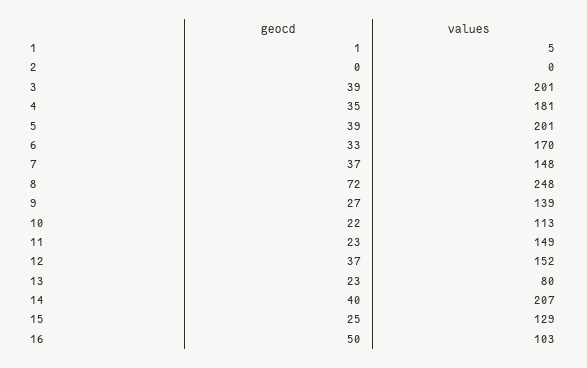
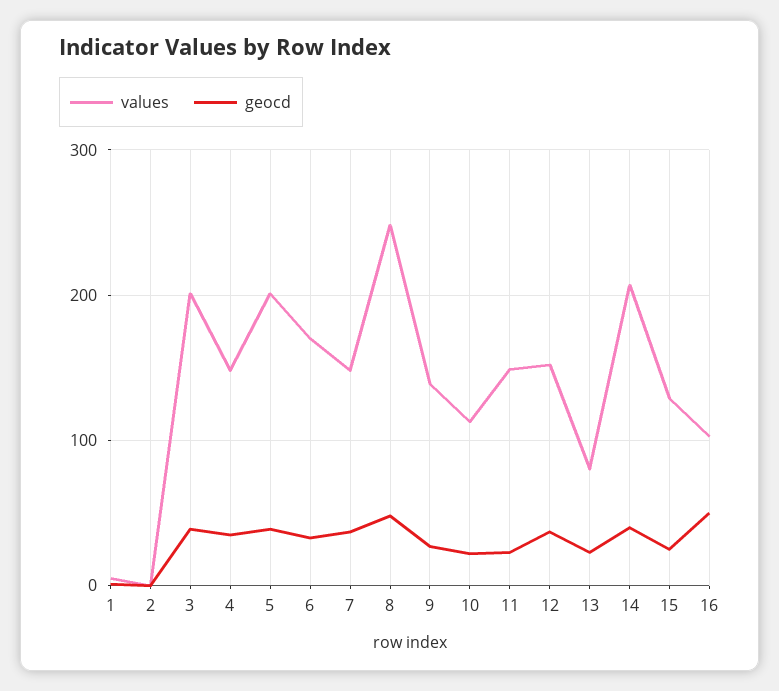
values, 4: 181 -> 150
geocd, 8: 72 -> 50

